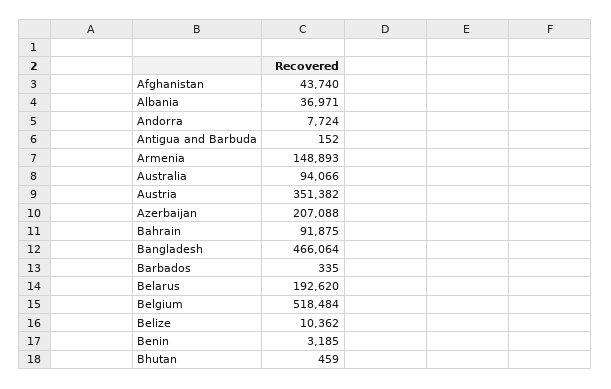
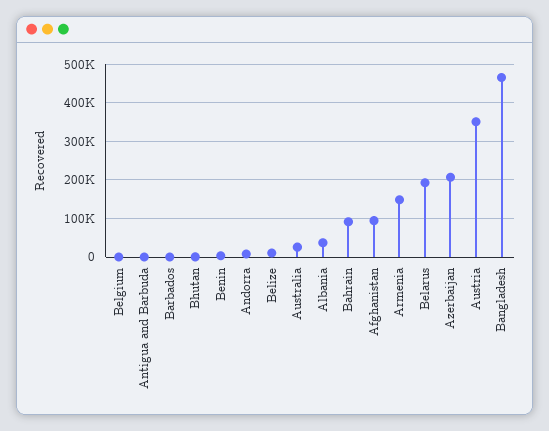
Afghanistan: 43740 -> 100000
Australia: 94066 -> 20000
Belgium: 518484 -> 0

